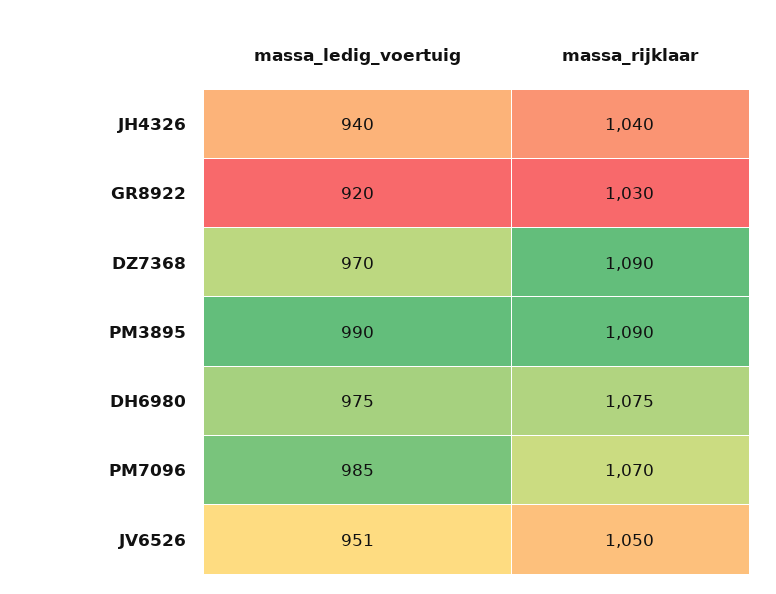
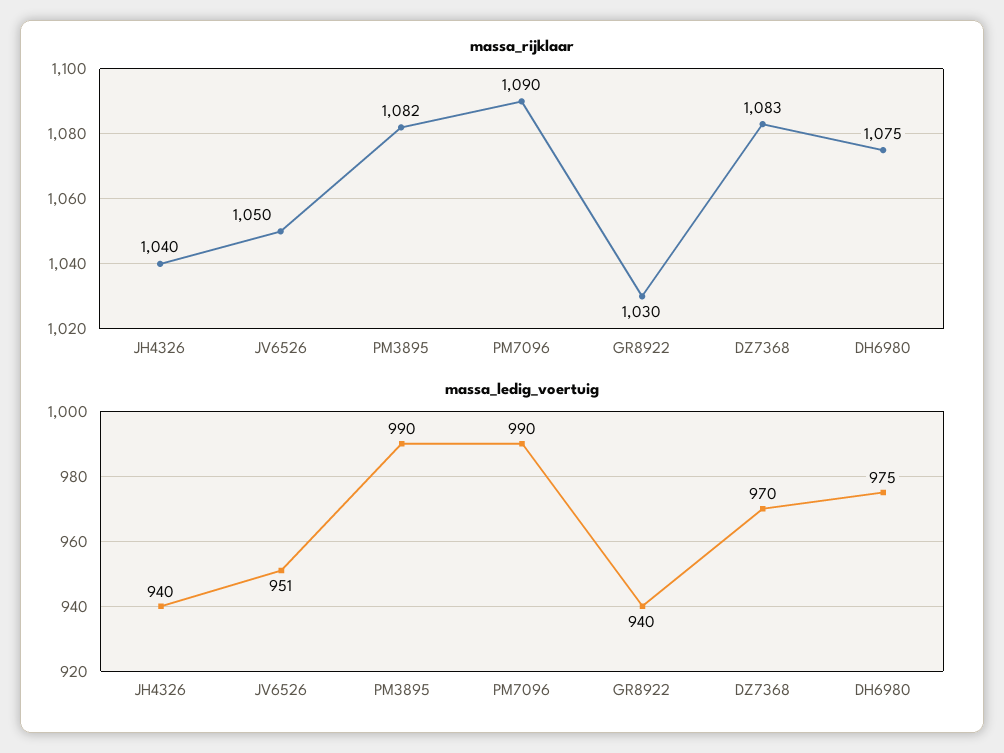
massa_ledig_voertuig, GR8922: 920 -> 940
massa_rijklaar, DZ7368: 1090 -> 1083
massa_rijklaar, PM3895: 1090 -> 1082
massa_ledig_voertuig, PM7096: 985 -> 990
massa_rijklaar, PM7096: 1070 -> 1090

